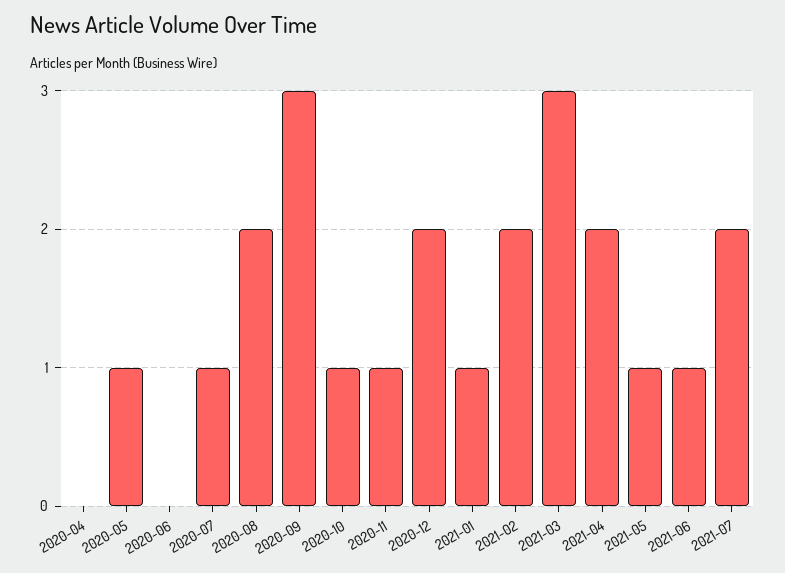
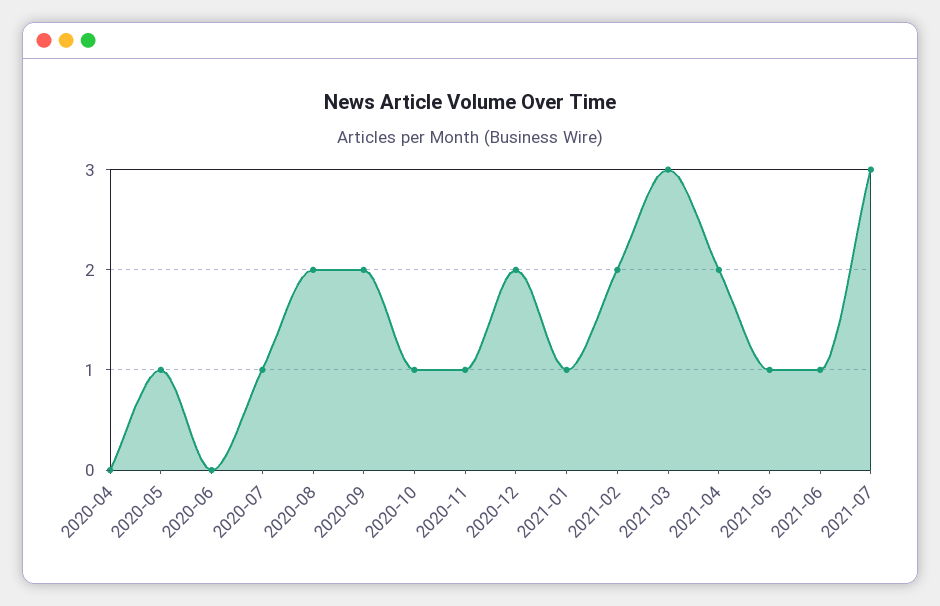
2020-09: 3 -> 2
2021-07: 2 -> 3

